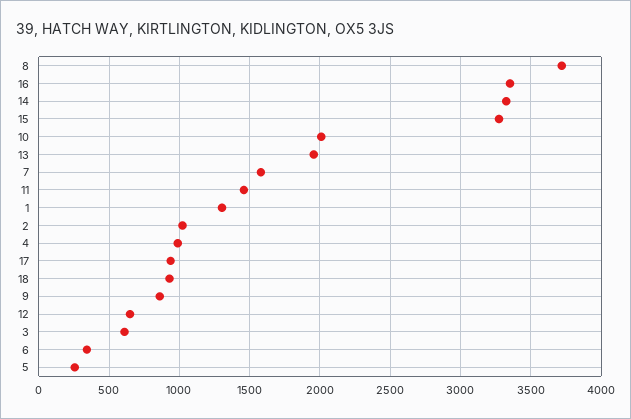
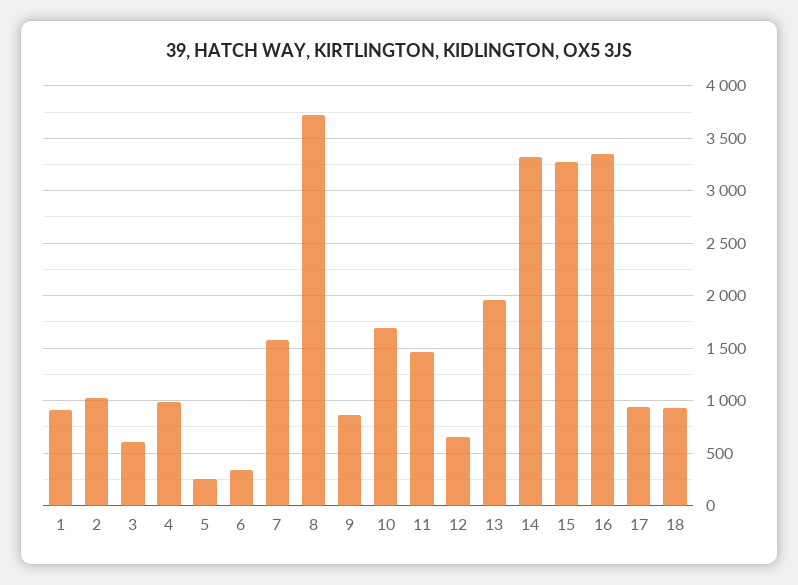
10: 2000 -> 1700
1: 1300 -> 900

